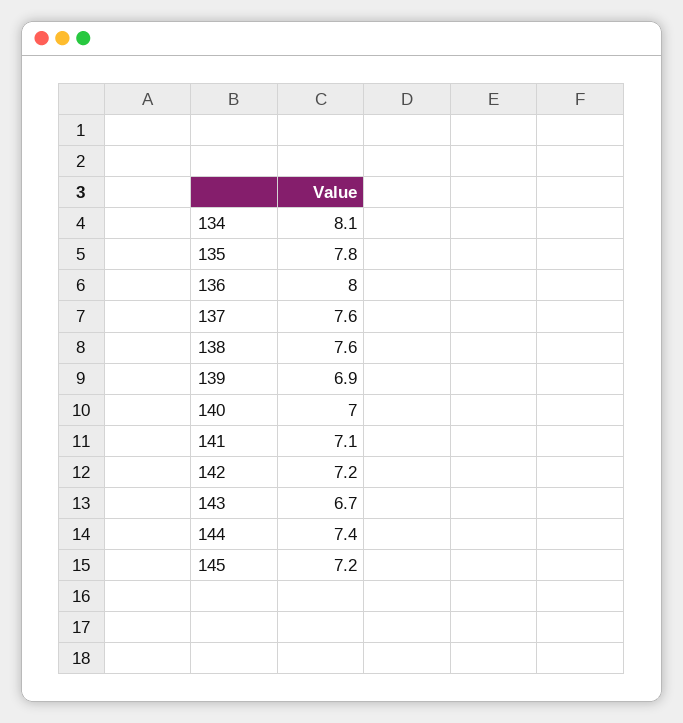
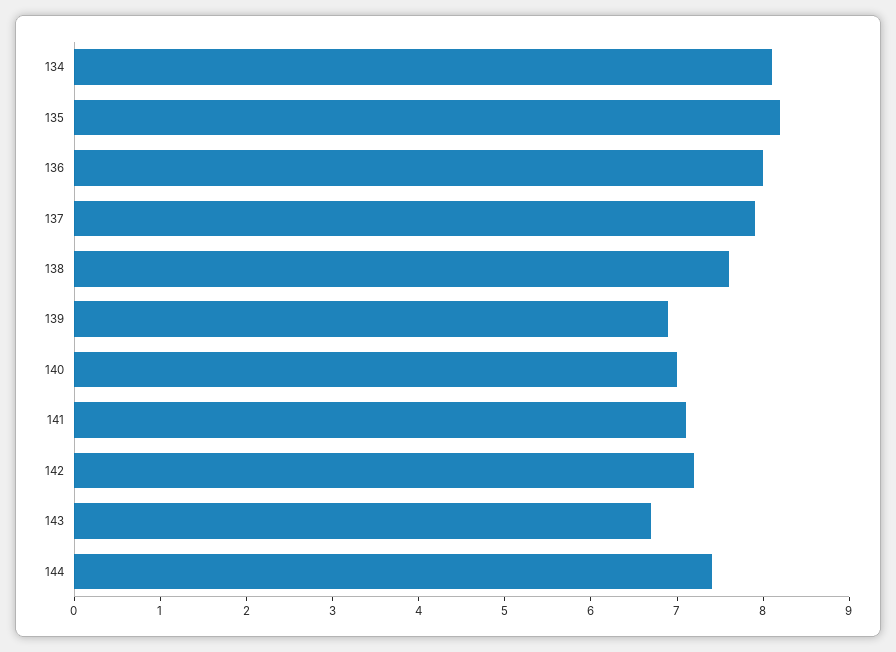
135: 7.8 -> 8.2
137: 7.6 -> 7.9
145: 7.2 -> none

